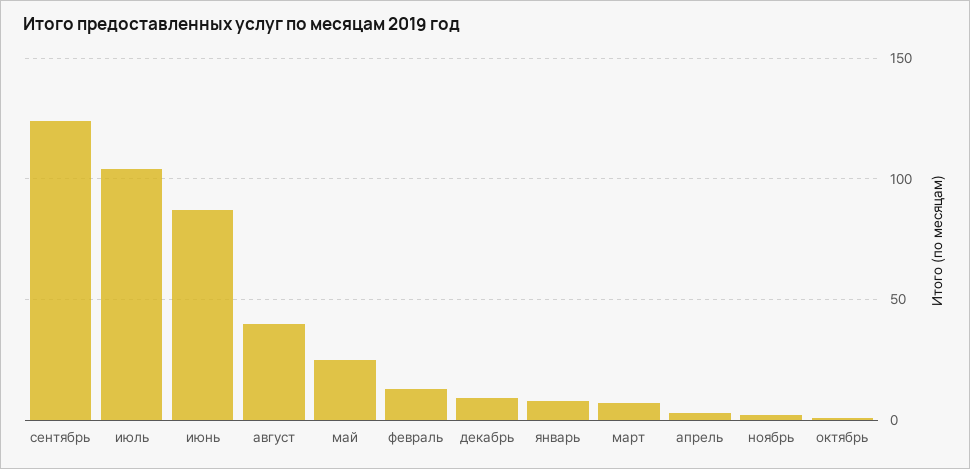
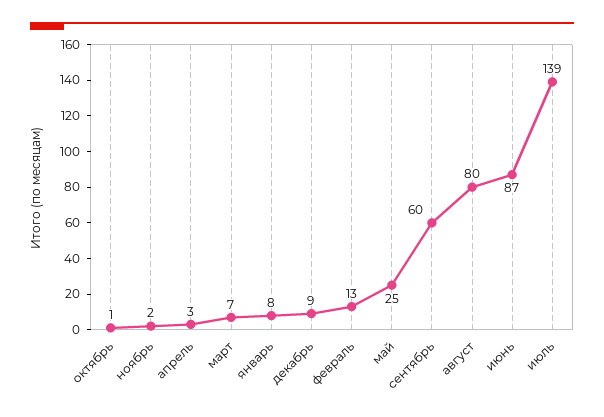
сентябрь: 125 -> 60
июль: 105 -> 139
август: 40 -> 80

